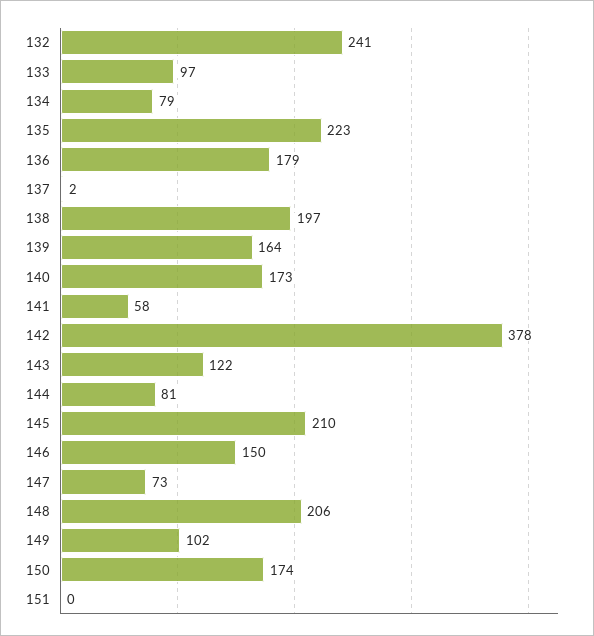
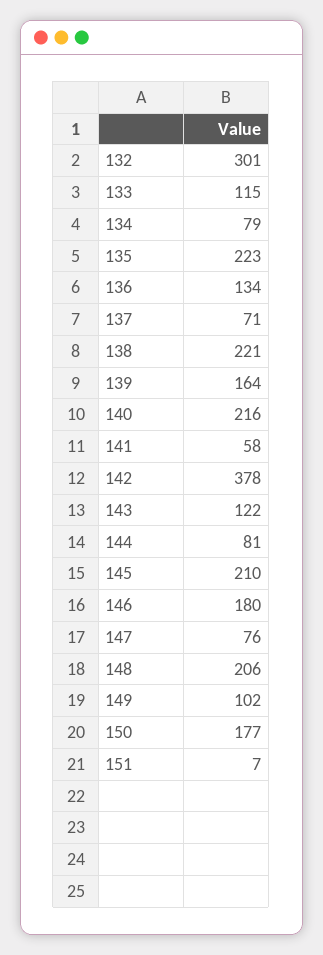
132: 241 -> 301
133: 97 -> 115
136: 179 -> 134
137: 2 -> 71
138: 197 -> 221
140: 173 -> 216
146: 150 -> 180
147: 73 -> 76
150: 174 -> 177
151: 0 -> 7

